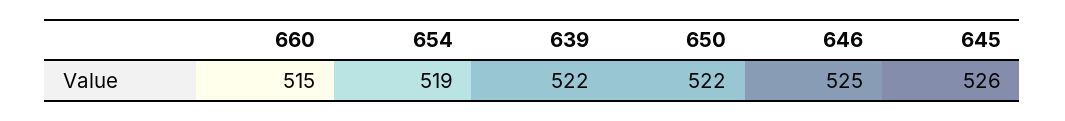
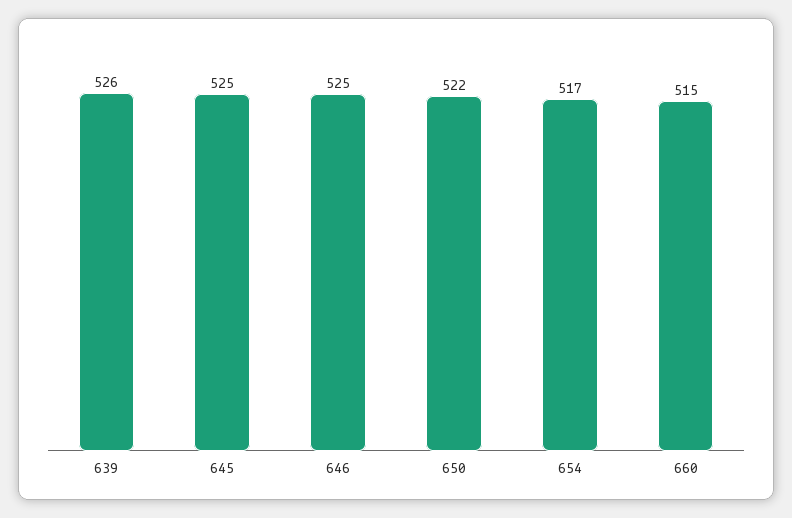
654: 519 -> 517
639: 522 -> 526
645: 526 -> 525

